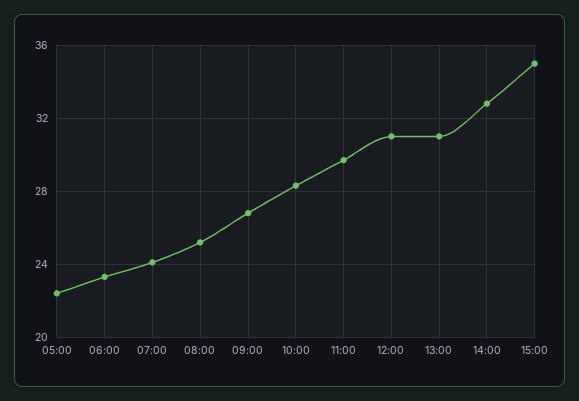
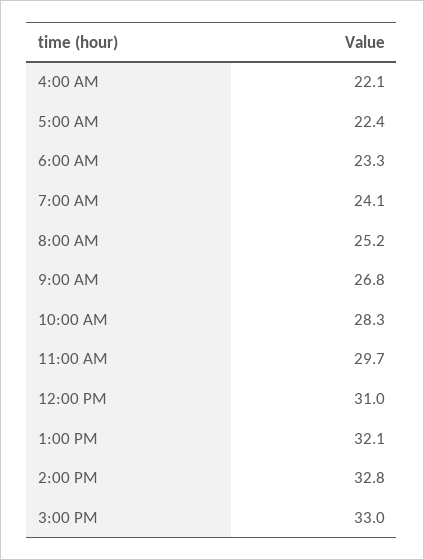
13:00: 31 -> 32.1
15:00: 35 -> 33
4:00 AM: none -> 22.1

